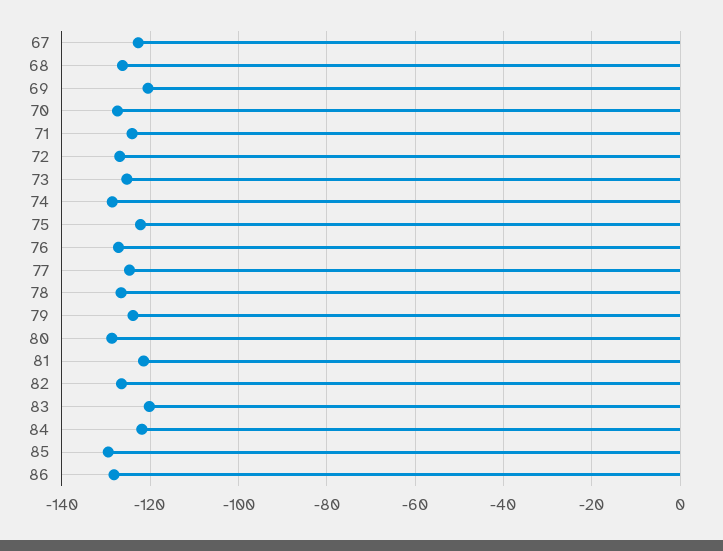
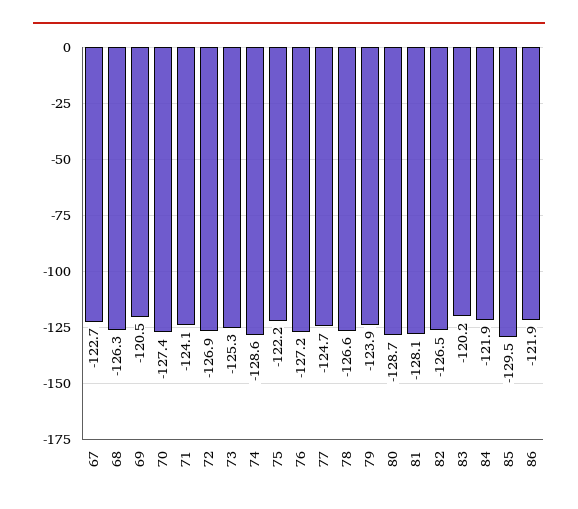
81: -122 -> -128.1
86: -128 -> -121.9

